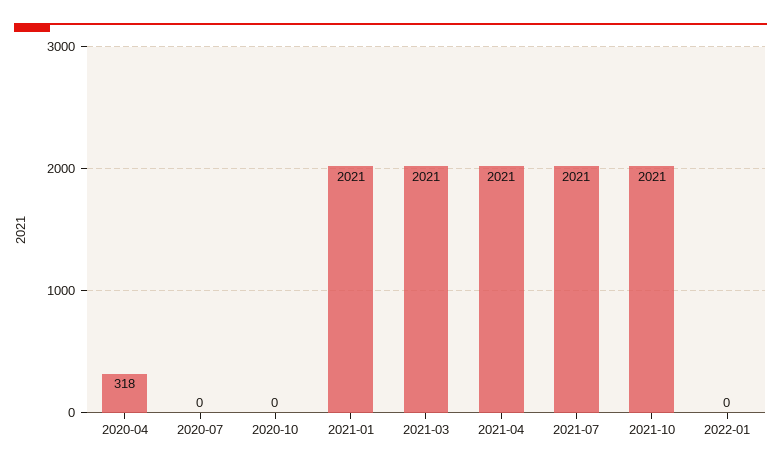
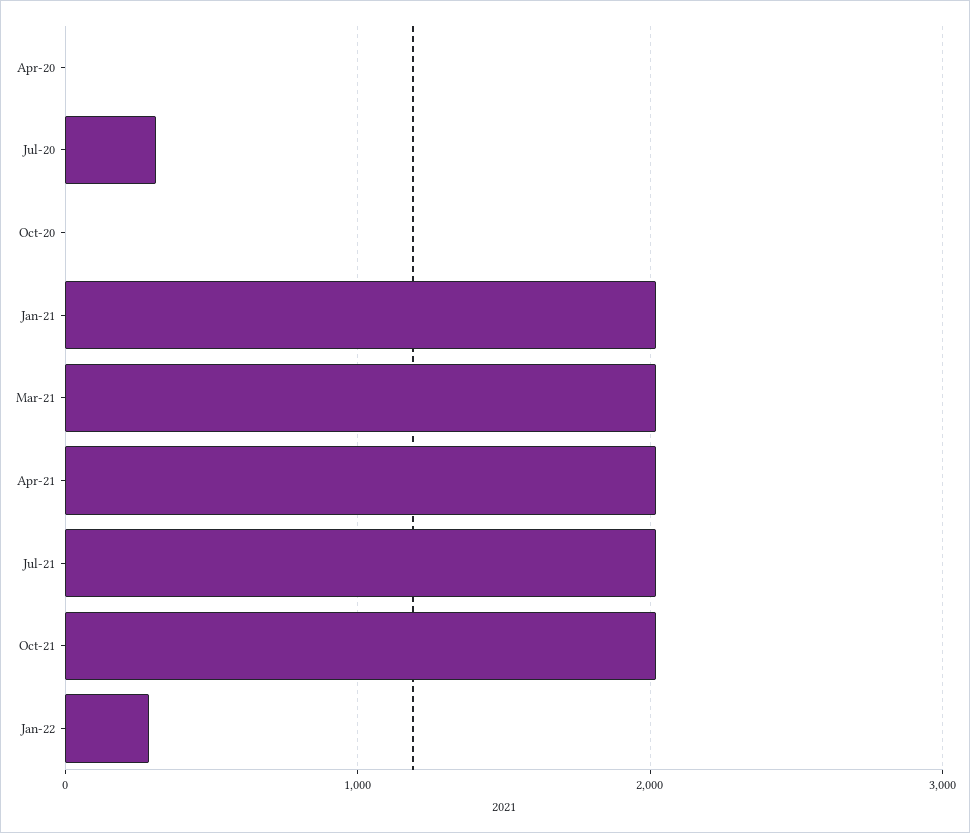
2020-04: 318 -> 0
2020-07: 0 -> 300
2022-01: 0 -> 300

